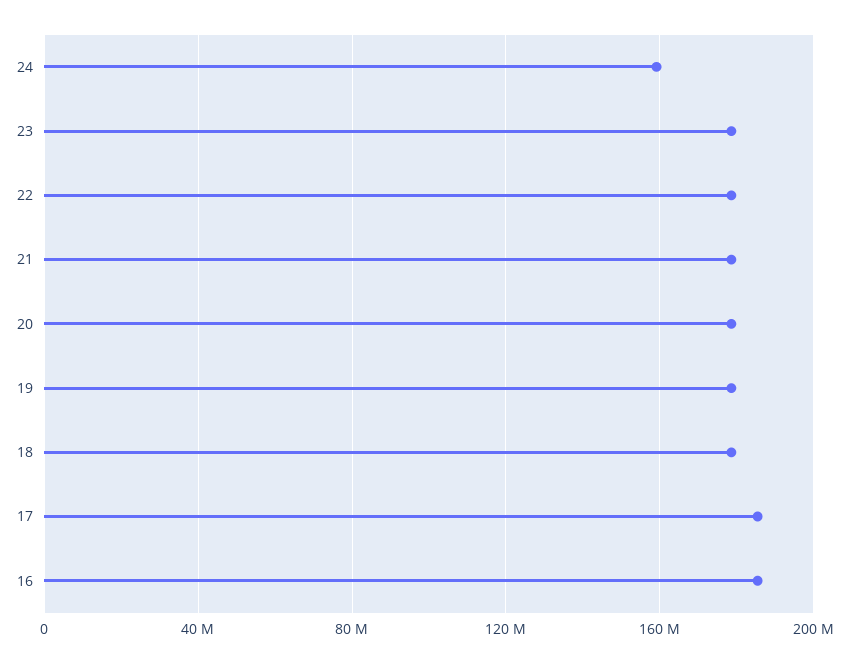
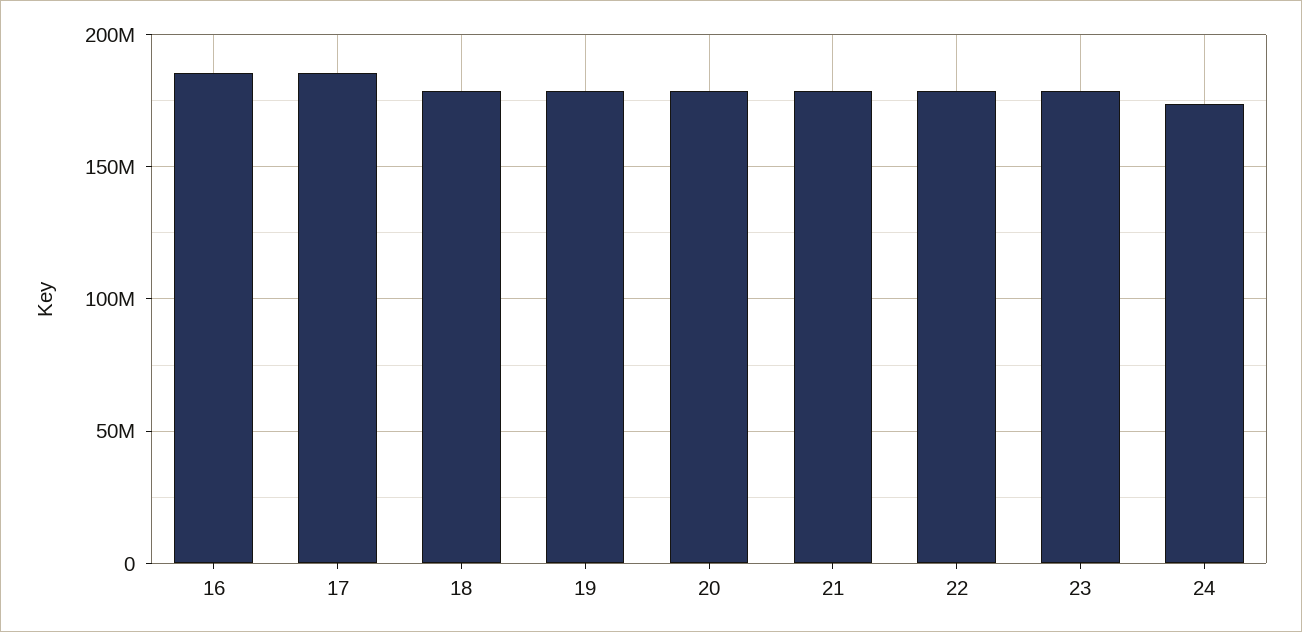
24: 160000000 -> 175000000

